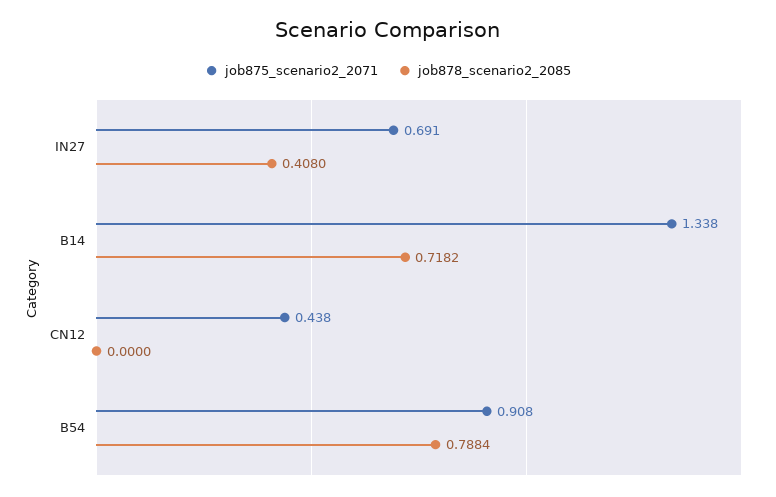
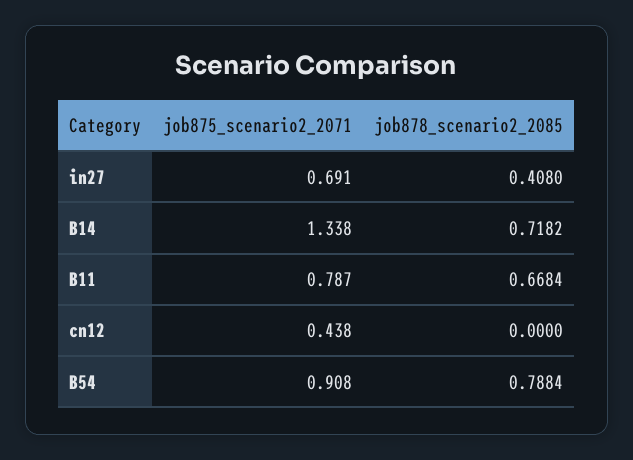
job875_scenario2_2071, B11: none -> 0.787
job878_scenario2_2085, B11: none -> 0.6684

